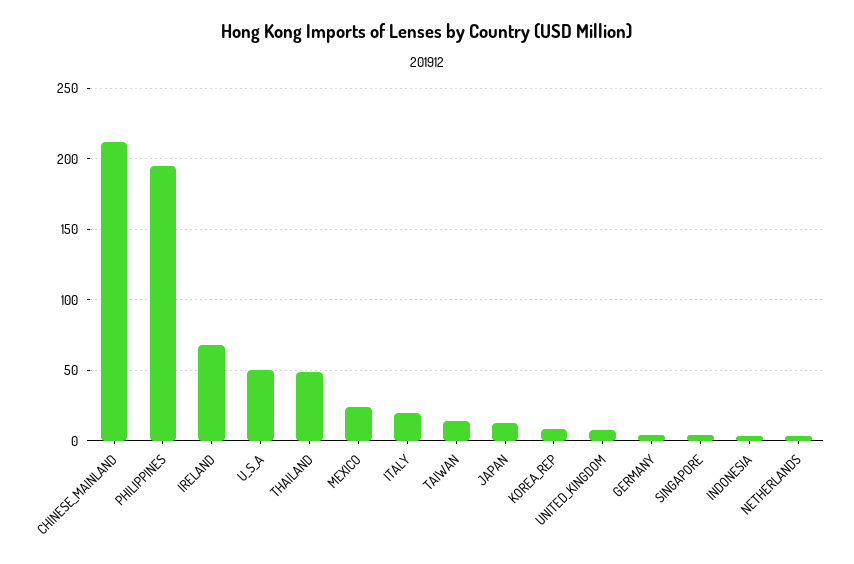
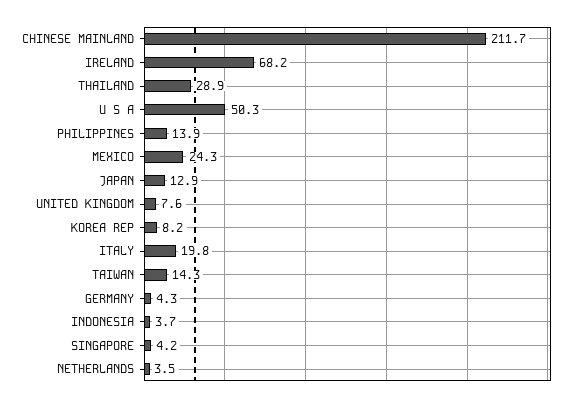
PHILIPPINES: 195 -> 13.9
THAILAND: 50 -> 28.9

